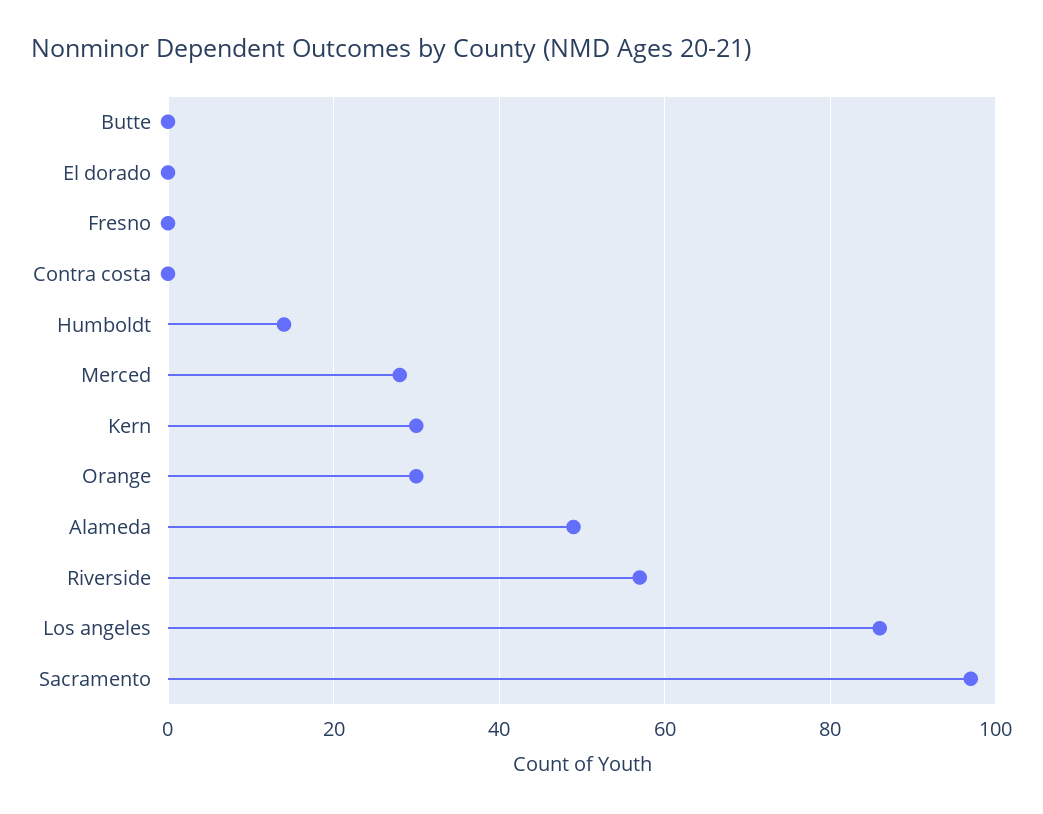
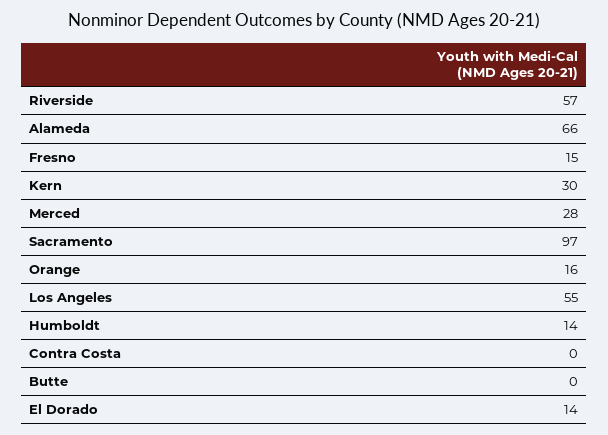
El dorado: 0 -> 14
Fresno: 0 -> 15
Orange: 30 -> 16
Alameda: 50 -> 66
Los angeles: 85 -> 55

